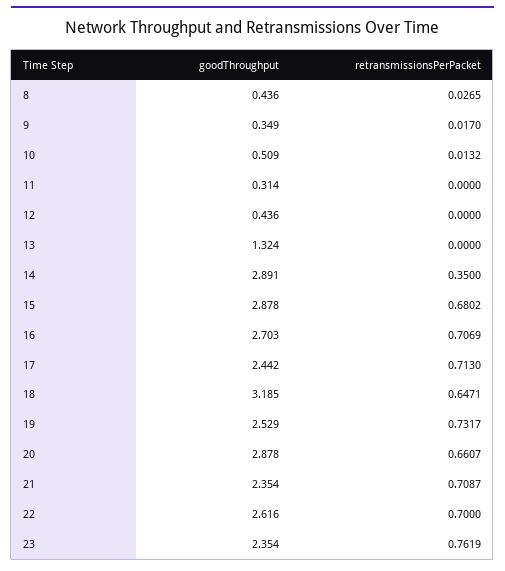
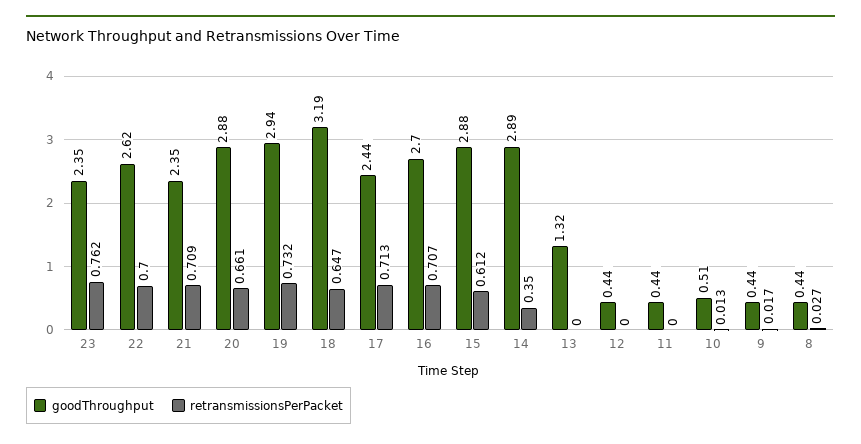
goodThroughput, 9: 0.349 -> 0.44
goodThroughput, 11: 0.314 -> 0.44
retransmissionsPerPacket, 15: 0.6802 -> 0.612
goodThroughput, 19: 2.529 -> 2.94

